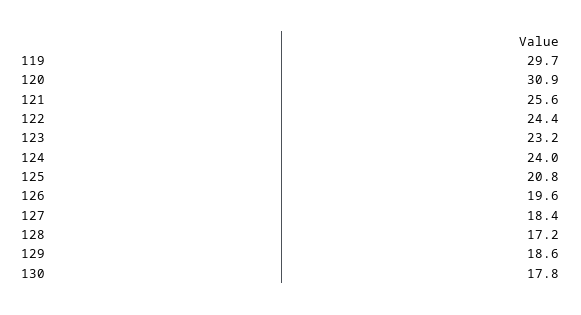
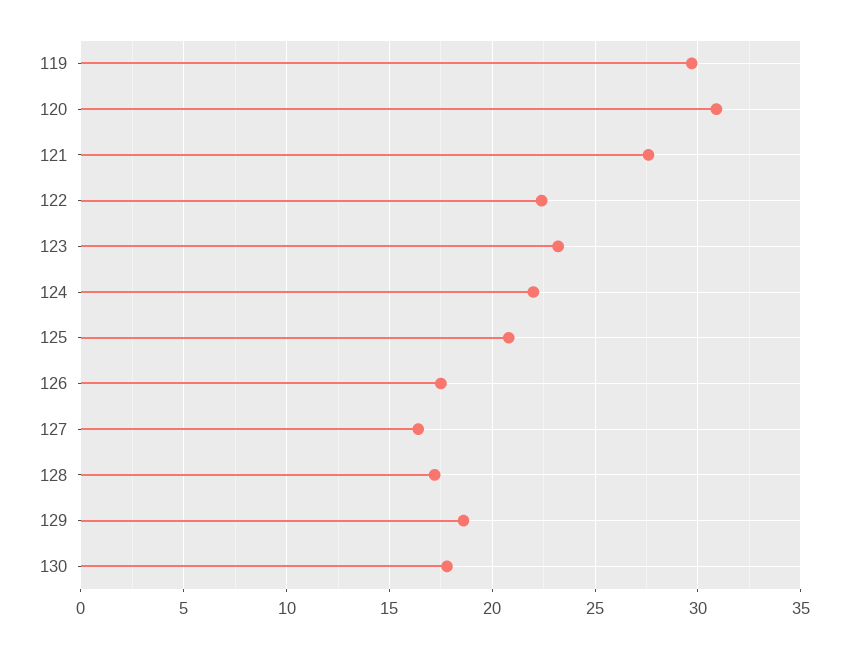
121: 25.6 -> 27.5
122: 24.4 -> 22.5
124: 24 -> 22
126: 19.6 -> 17.5
127: 18.4 -> 16.5

